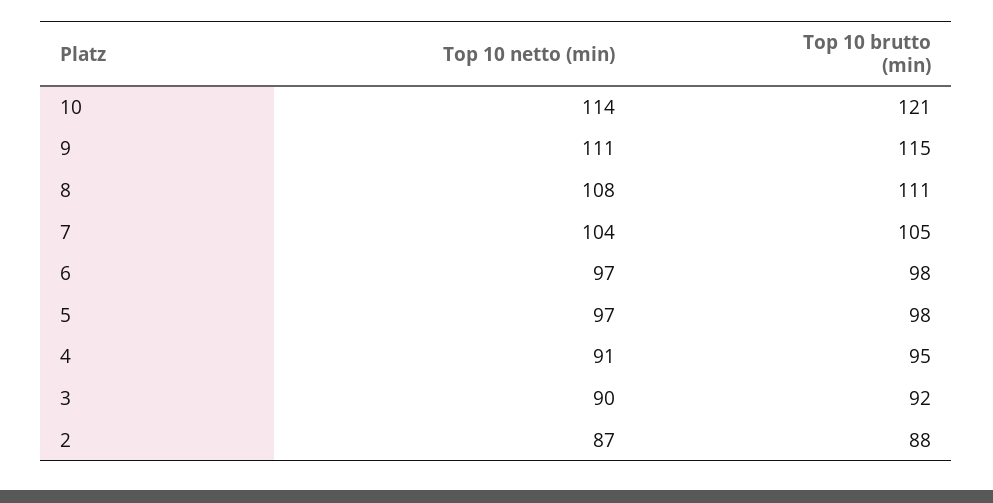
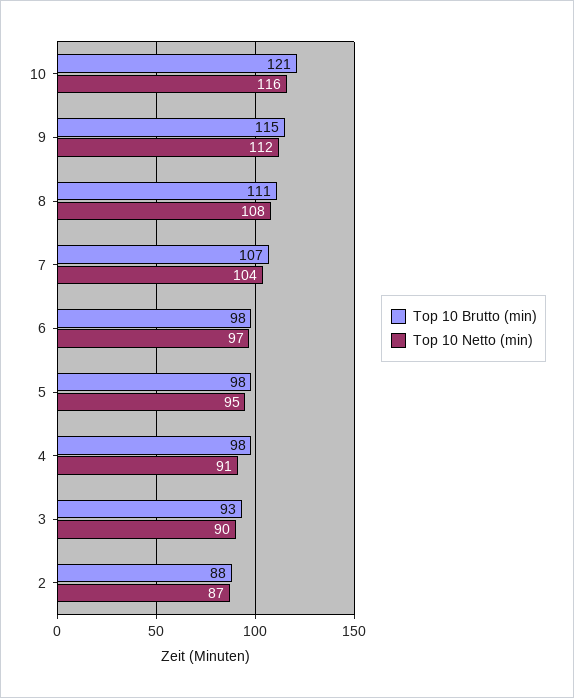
Top 10 netto (min), 10: 114 -> 116
Top 10 netto (min), 9: 111 -> 112
Top 10 brutto (min), 7: 105 -> 107
Top 10 netto (min), 5: 97 -> 95
Top 10 brutto (min), 4: 95 -> 98
Top 10 brutto (min), 3: 92 -> 93

